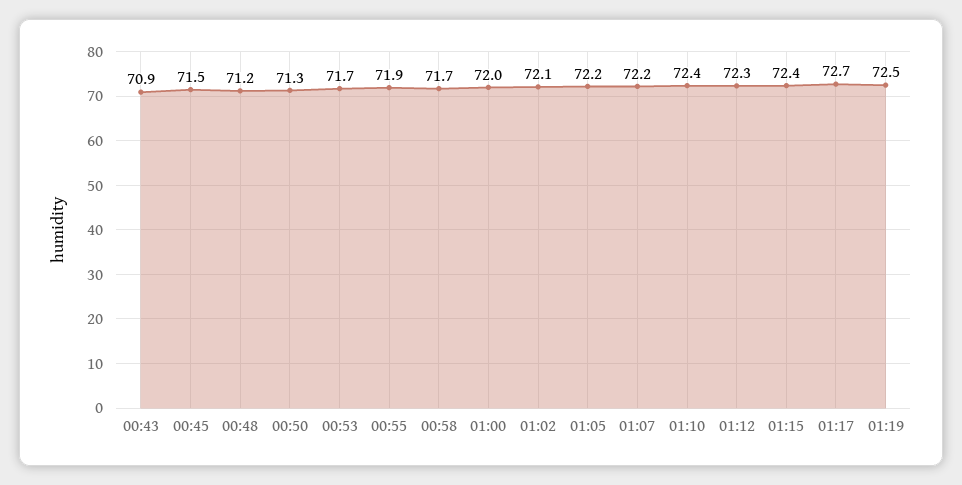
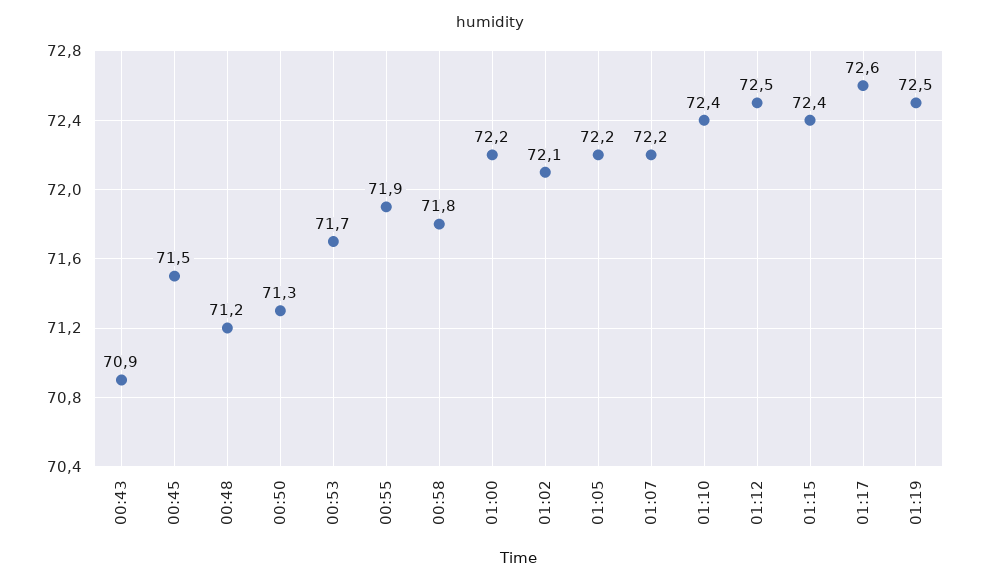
00:58: 71.7 -> 71.8
01:00: 72 -> 72.2
01:12: 72.3 -> 72.5
01:17: 72.7 -> 72.6

